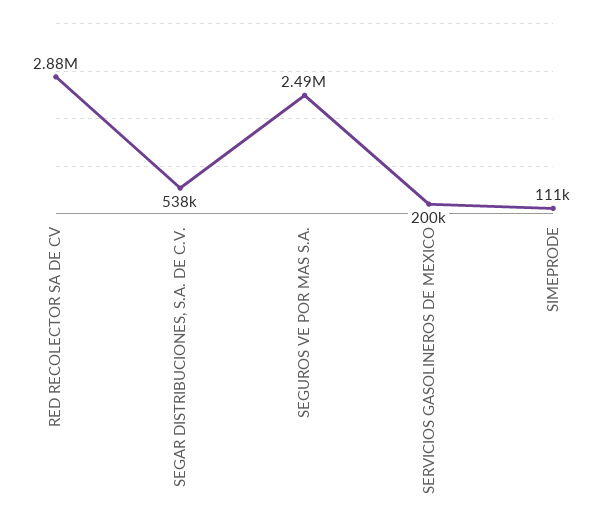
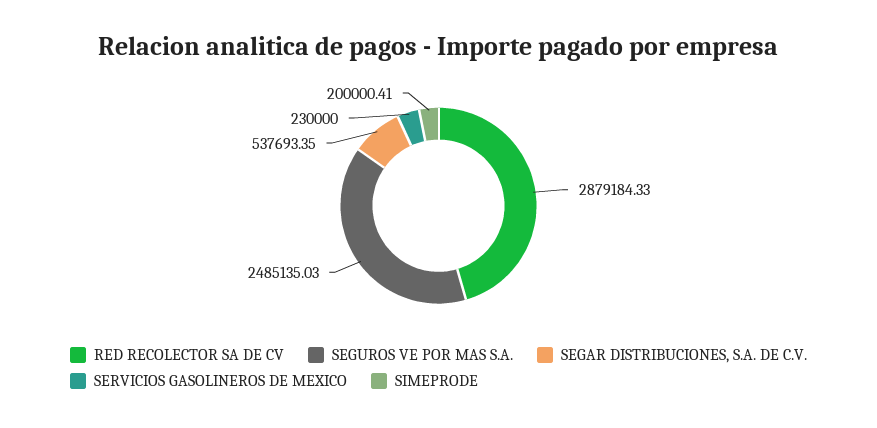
SERVICIOS GASOLINEROS DE MEXICO: 200000 -> 230000
SIMEPRODE: 111000 -> 200000.41

